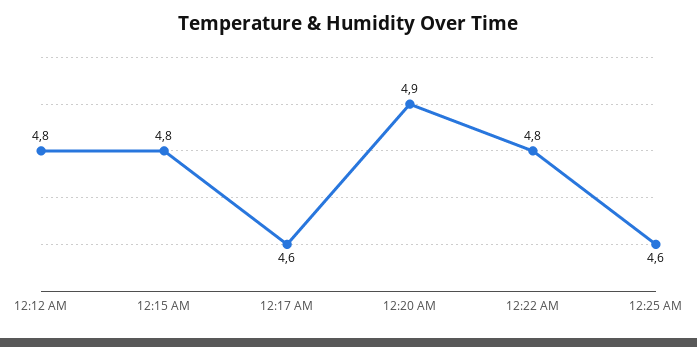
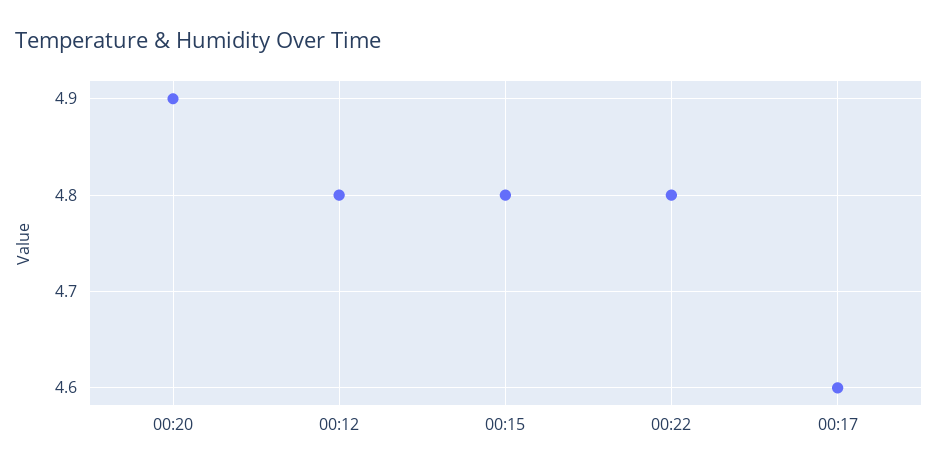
12:25 AM: 4.6 -> none

